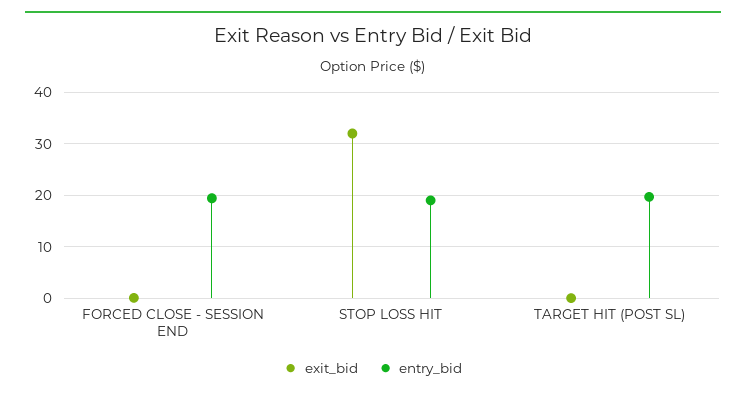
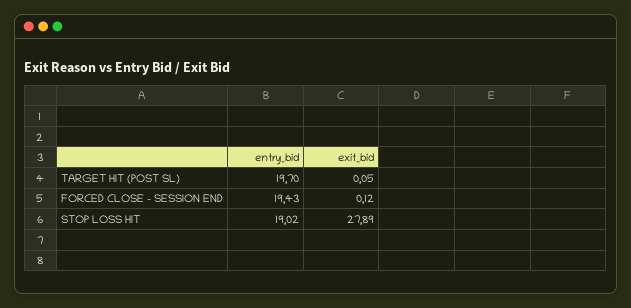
exit_bid, STOP LOSS HIT: 32 -> 27.89

